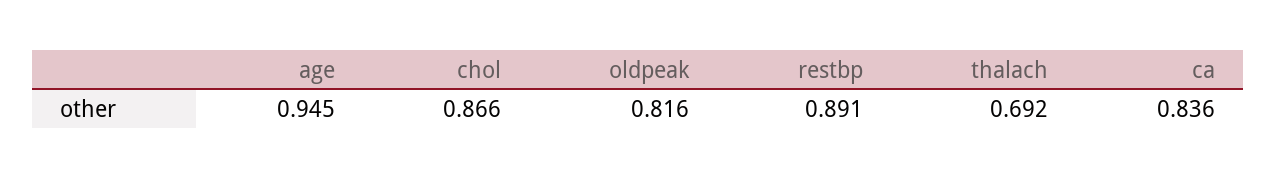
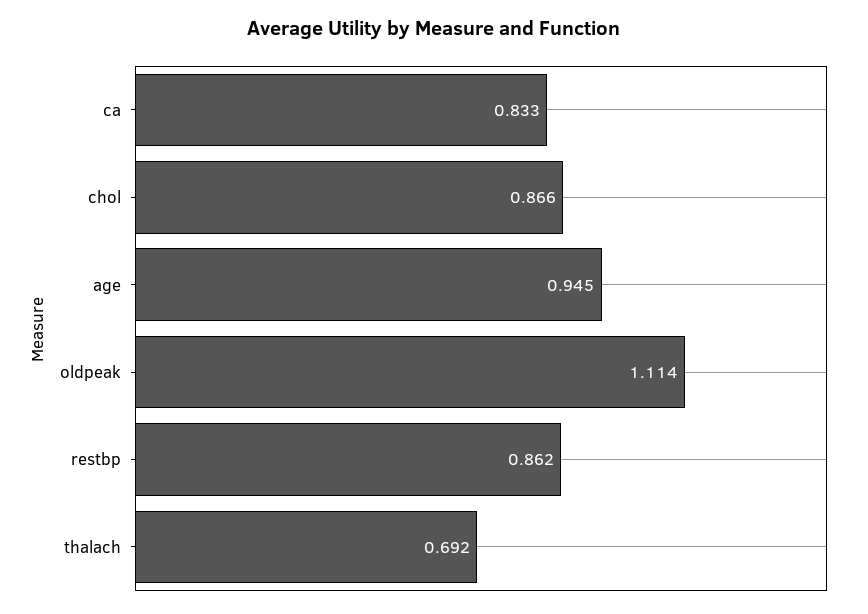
oldpeak: 0.816 -> 1.114
restbp: 0.891 -> 0.862
ca: 0.836 -> 0.833

